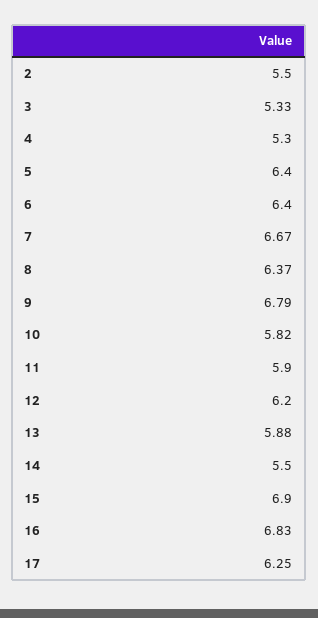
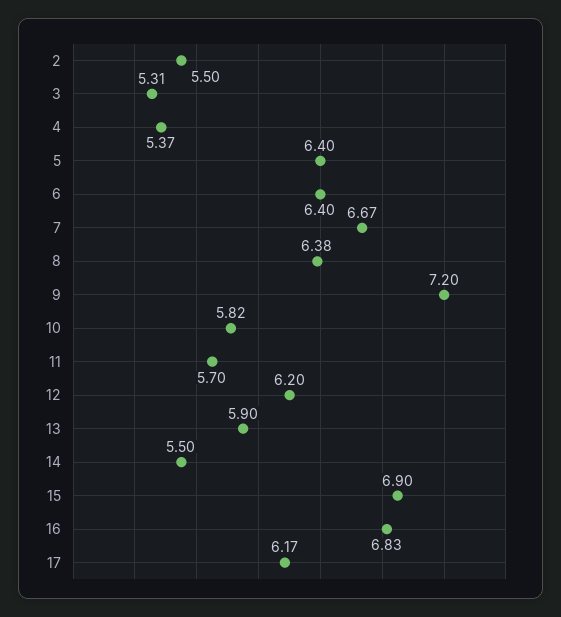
3: 5.33 -> 5.31
4: 5.3 -> 5.37
8: 6.37 -> 6.38
9: 6.79 -> 7.2
11: 5.9 -> 5.7
13: 5.88 -> 5.9
17: 6.25 -> 6.17

